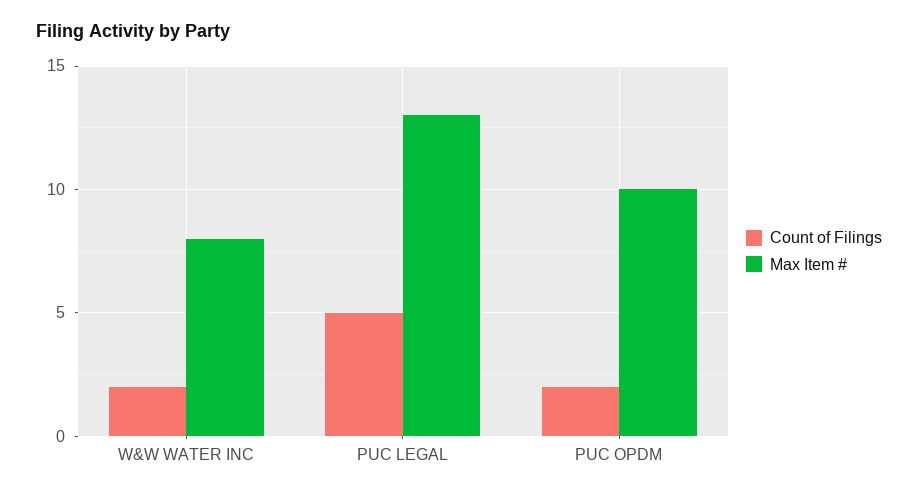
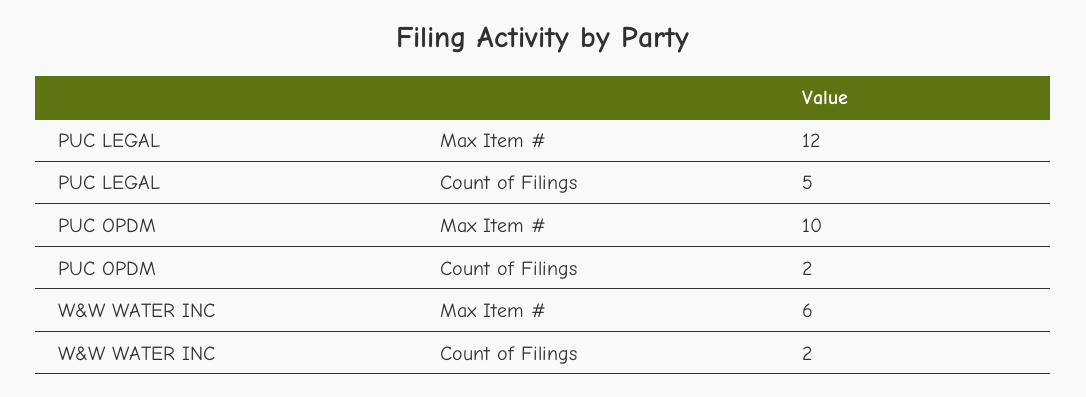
Max Item #, W&W WATER INC: 8 -> 6
Max Item #, PUC LEGAL: 13 -> 12

